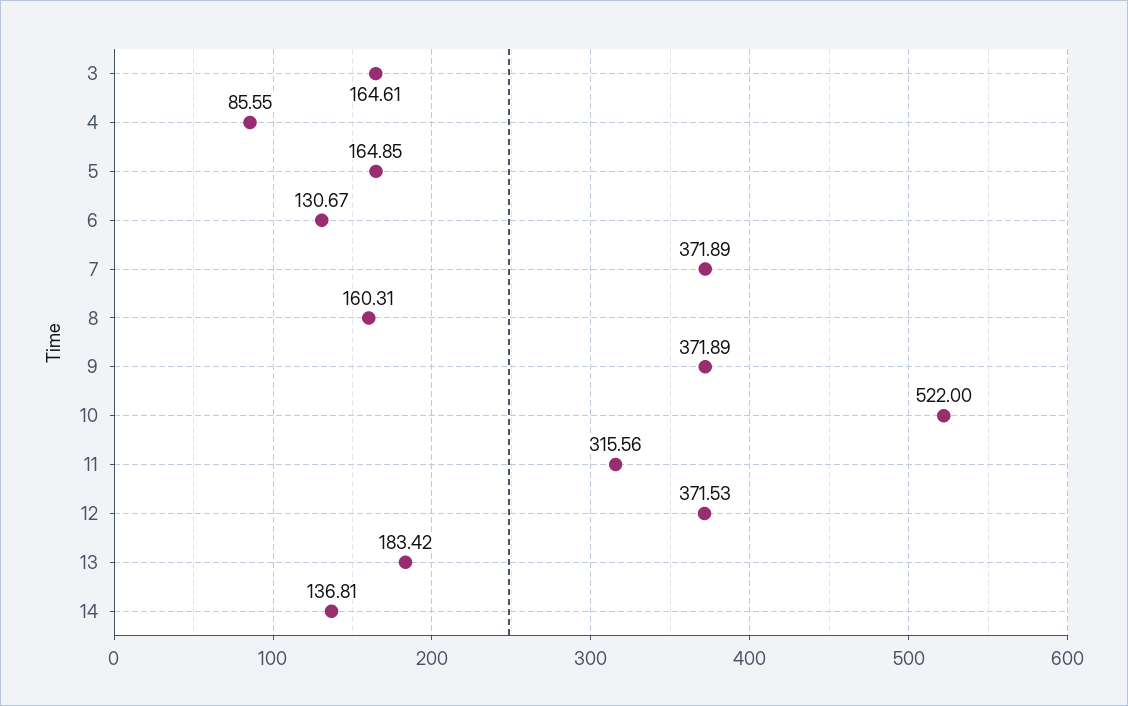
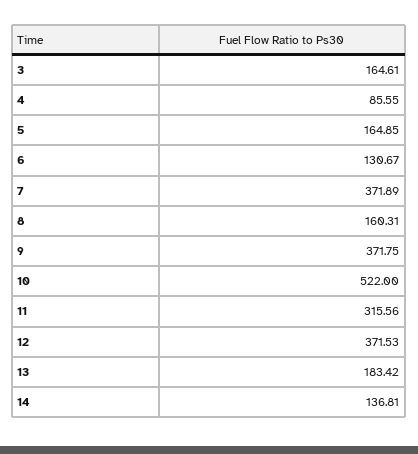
9: 371.89 -> 371.75

